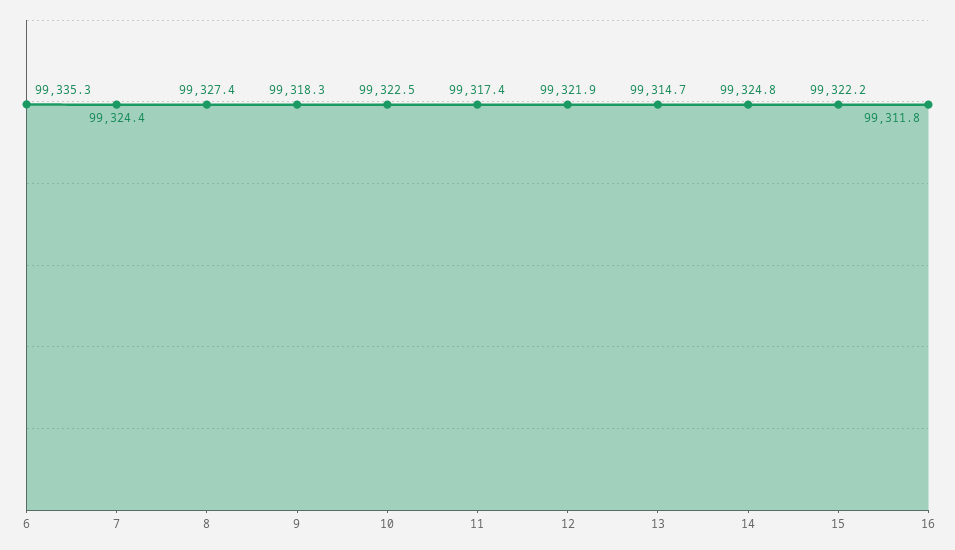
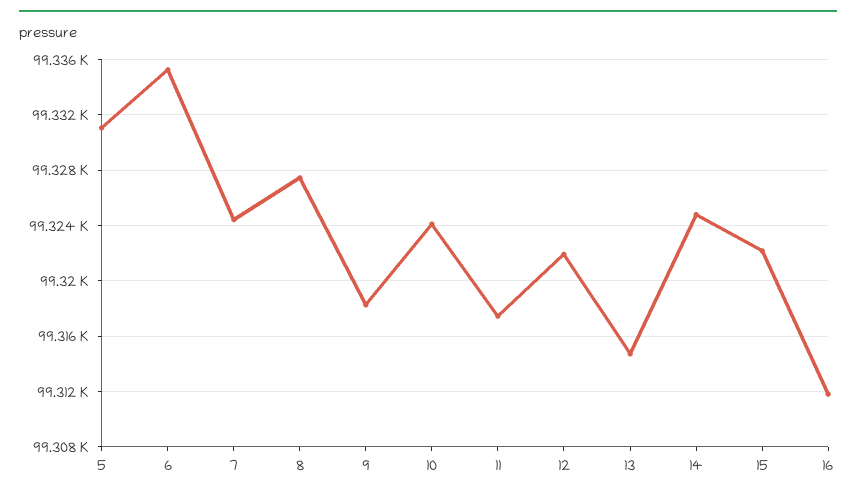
10: 99322.5 -> 99324
5: none -> 99331

